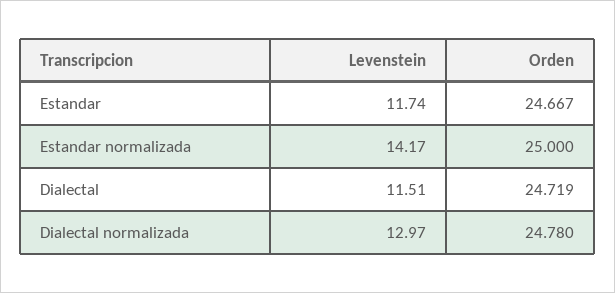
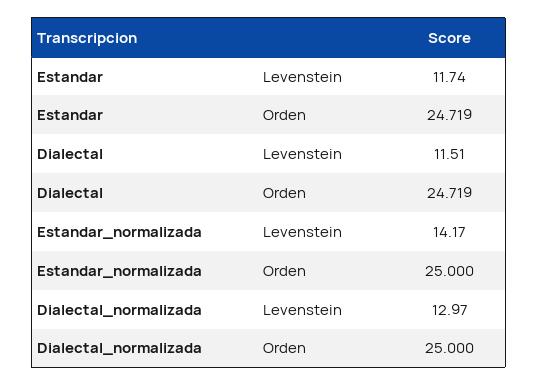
Orden, Estandar: 24.667 -> 24.719
Orden, Dialectal normalizada: 24.78 -> 25

